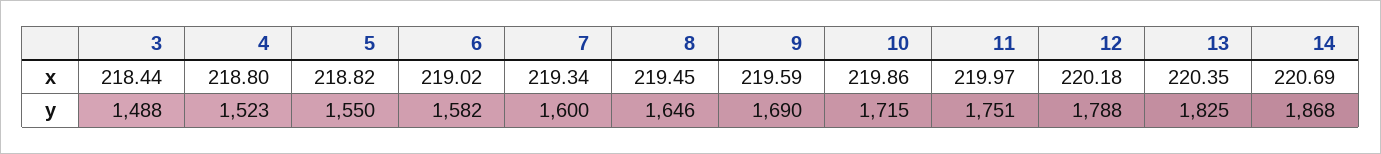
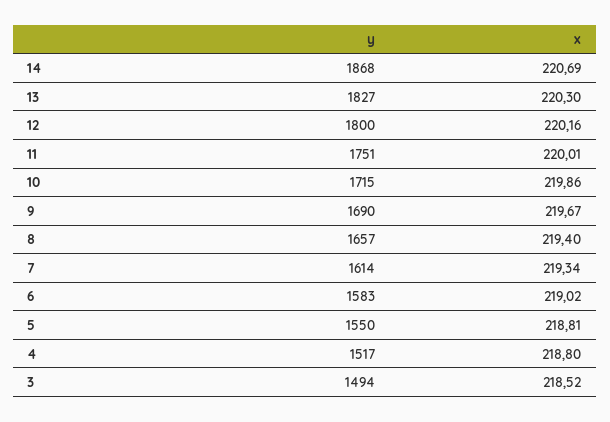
3, x: 218.44 -> 218.52
5, x: 218.82 -> 218.81
8, x: 219.45 -> 219.4
9, x: 219.59 -> 219.67
11, x: 219.97 -> 220.01
12, x: 220.18 -> 220.16
13, x: 220.35 -> 220.3
3, y: 1488 -> 1494
4, y: 1523 -> 1517
6, y: 1582 -> 1583
7, y: 1600 -> 1614
8, y: 1646 -> 1657
12, y: 1788 -> 1800
13, y: 1825 -> 1827

